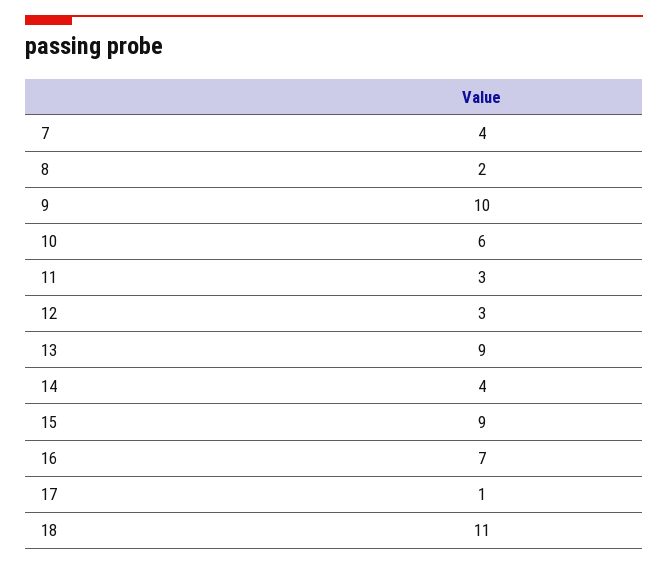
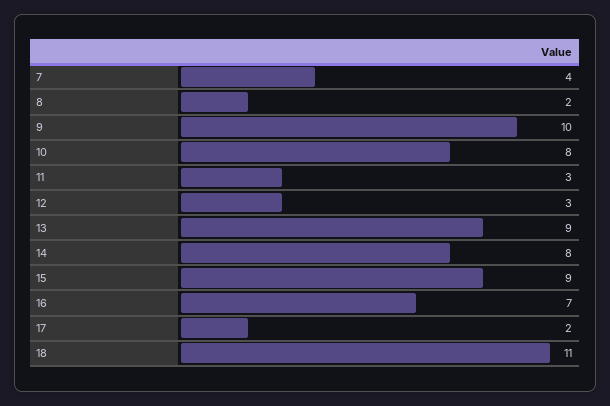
10: 6 -> 8
14: 4 -> 8
17: 1 -> 2

